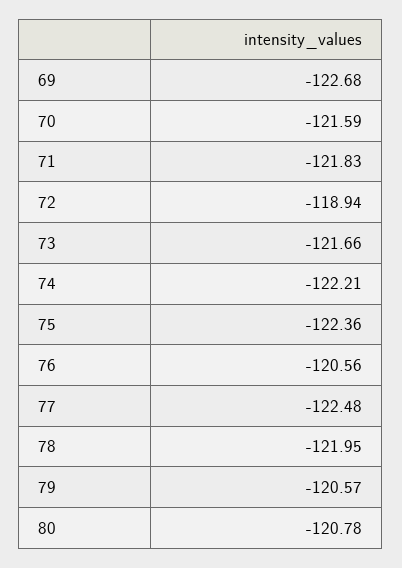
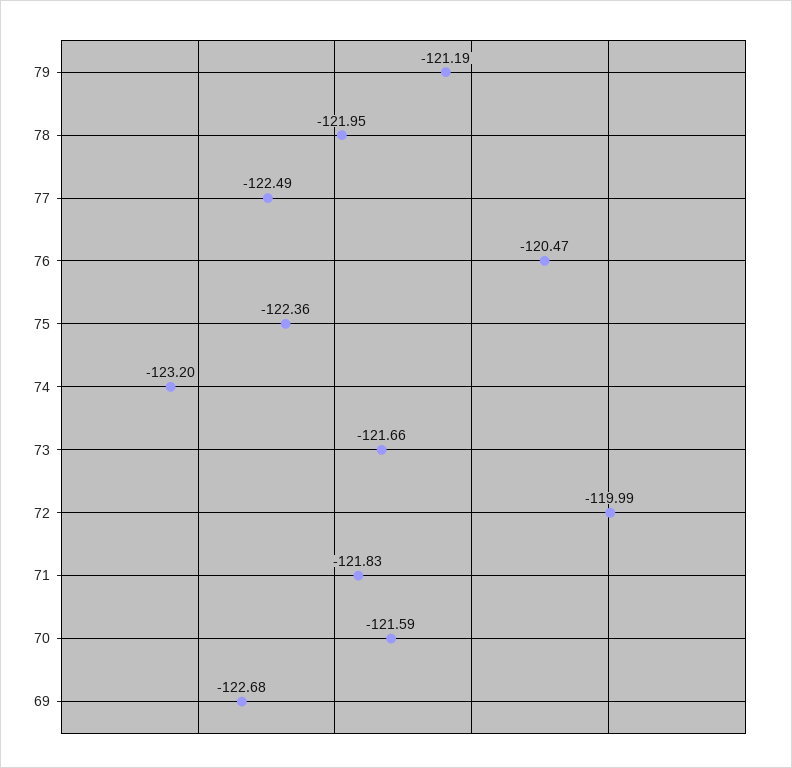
72: -118.94 -> -119.99
74: -122.21 -> -123.2
76: -120.56 -> -120.47
77: -122.48 -> -122.49
79: -120.57 -> -121.19
80: -120.78 -> none

